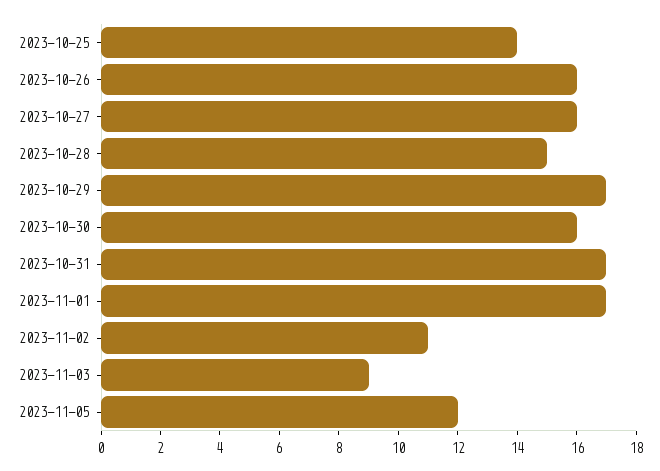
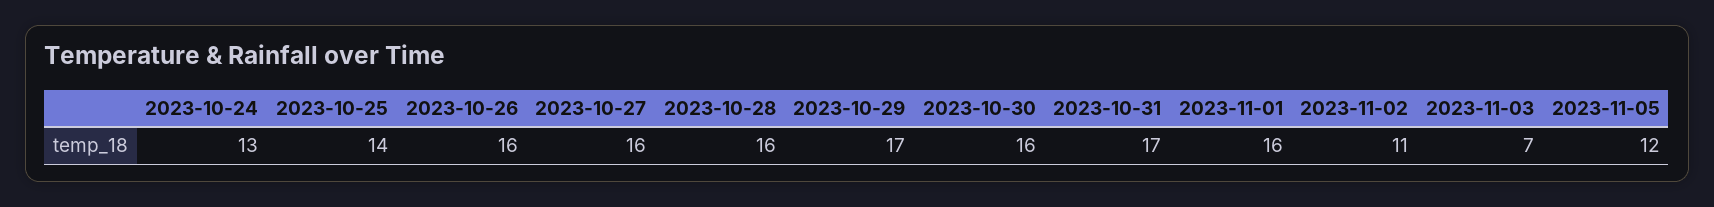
2023-10-28: 15 -> 16
2023-11-01: 17 -> 16
2023-11-03: 9 -> 7
2023-10-24: none -> 13

